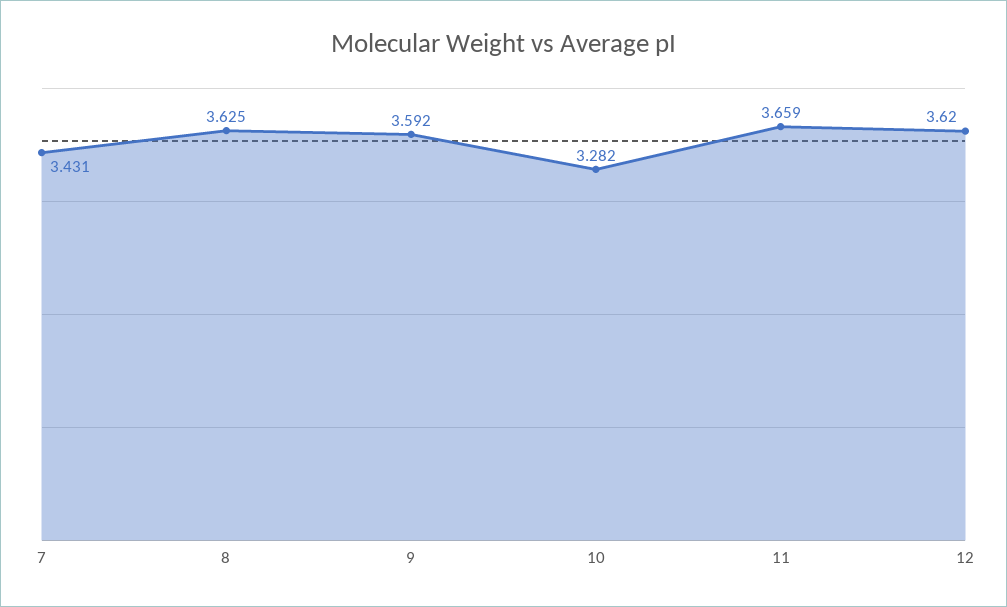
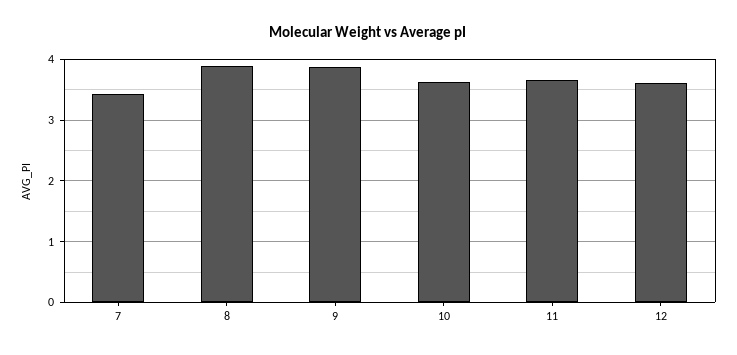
8: 3.625 -> 3.9
9: 3.592 -> 3.9
10: 3.282 -> 3.6

